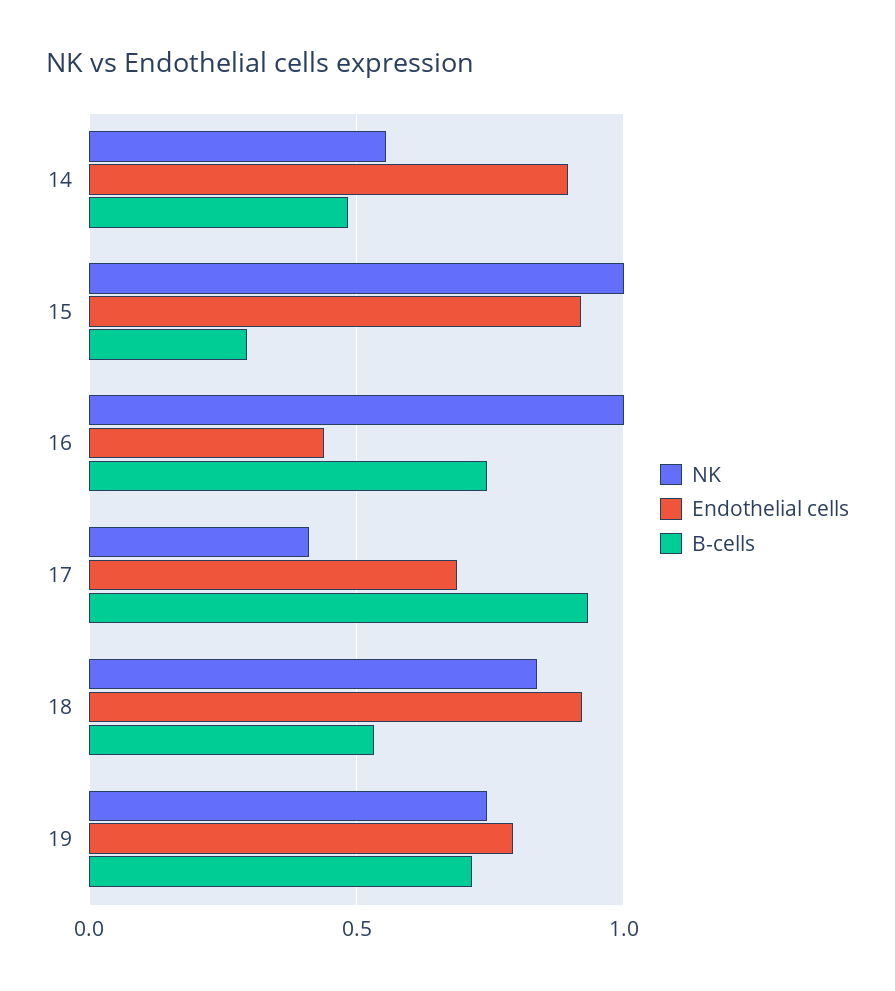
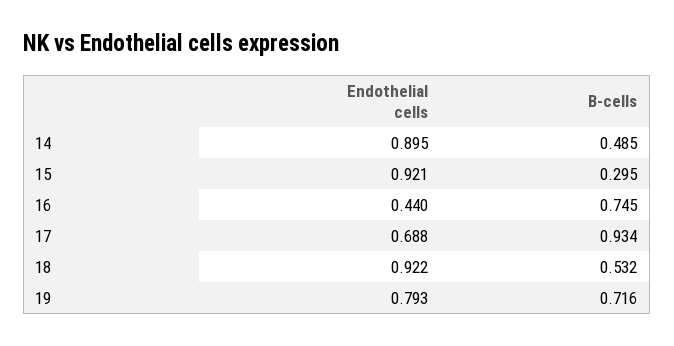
NK, 14: 0.55 -> none
NK, 15: 1 -> none
NK, 16: 1 -> none
NK, 17: 0.4 -> none
NK, 18: 0.85 -> none
NK, 19: 0.75 -> none

